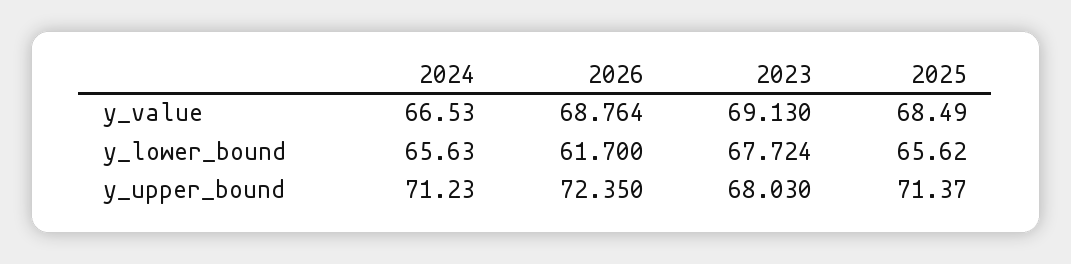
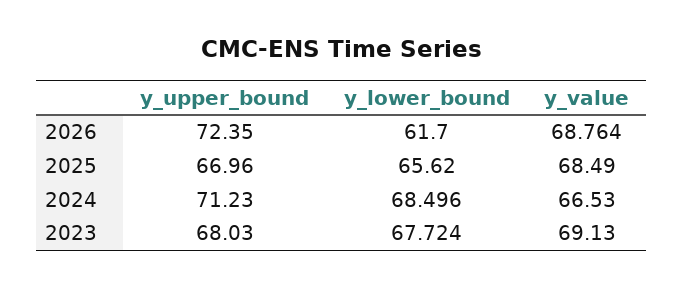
2024, y_lower_bound: 65.63 -> 68.496
2025, y_upper_bound: 71.37 -> 66.96

